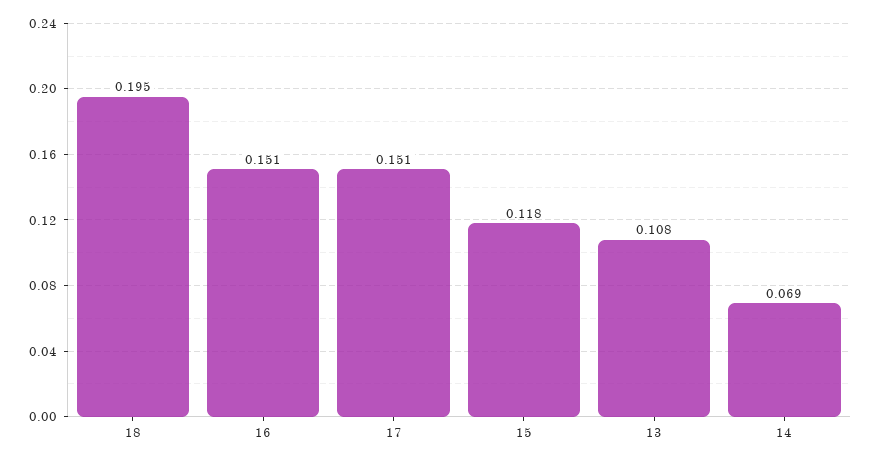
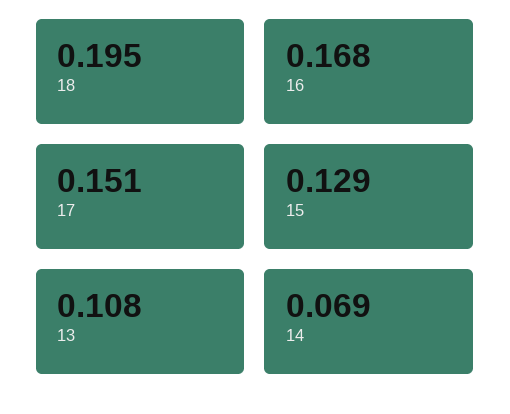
16: 0.151 -> 0.168
15: 0.118 -> 0.129

